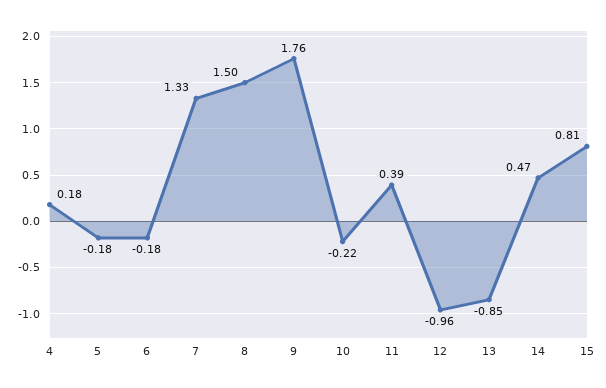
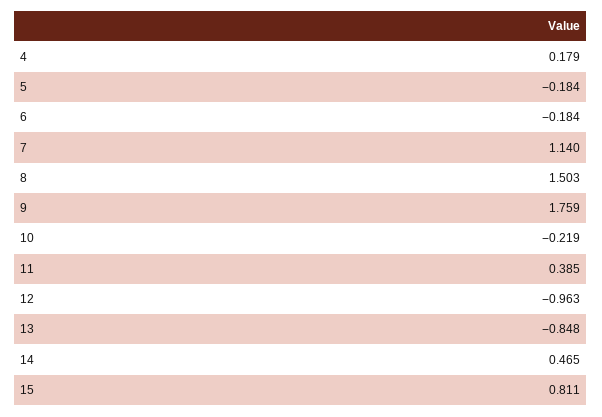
7: 1.33 -> 1.14

